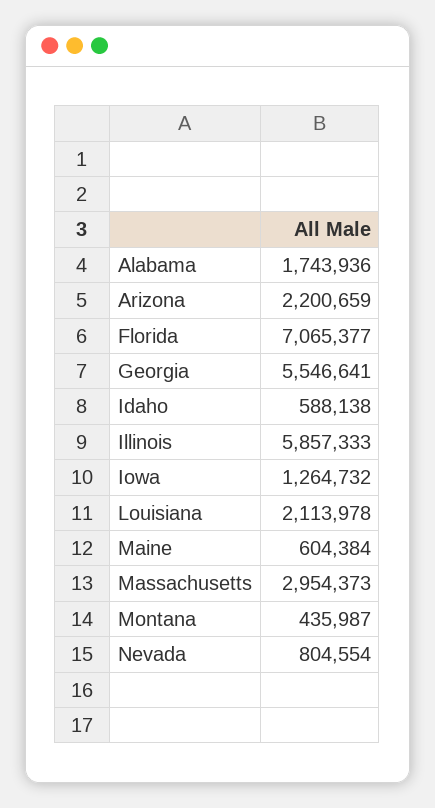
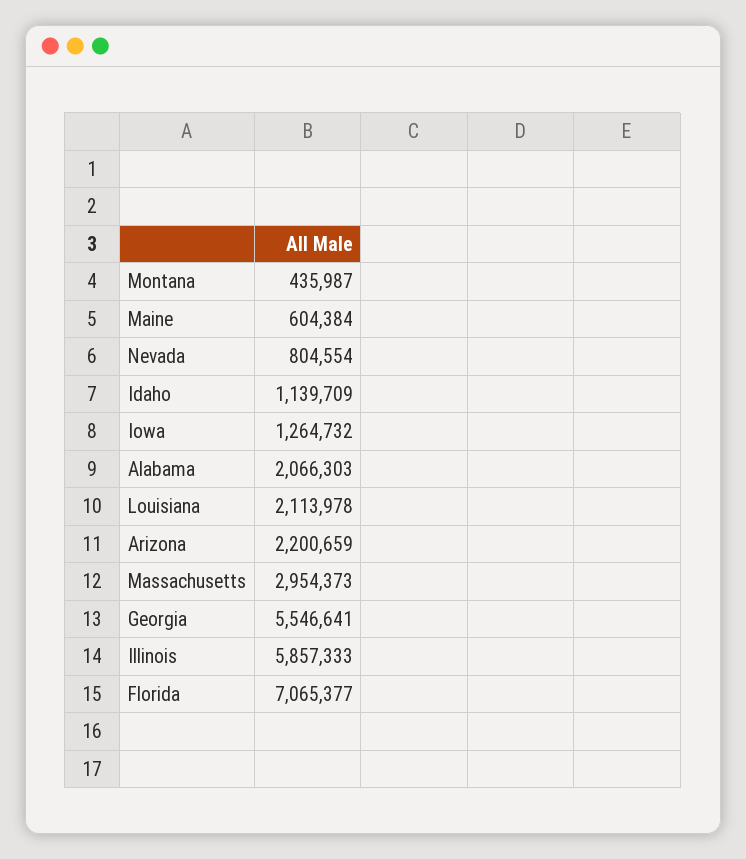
Alabama: 1743936 -> 2066303
Idaho: 588138 -> 1139709

